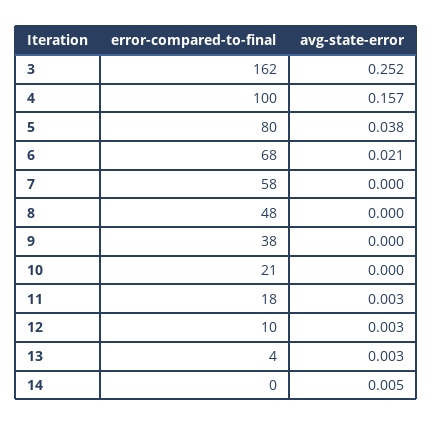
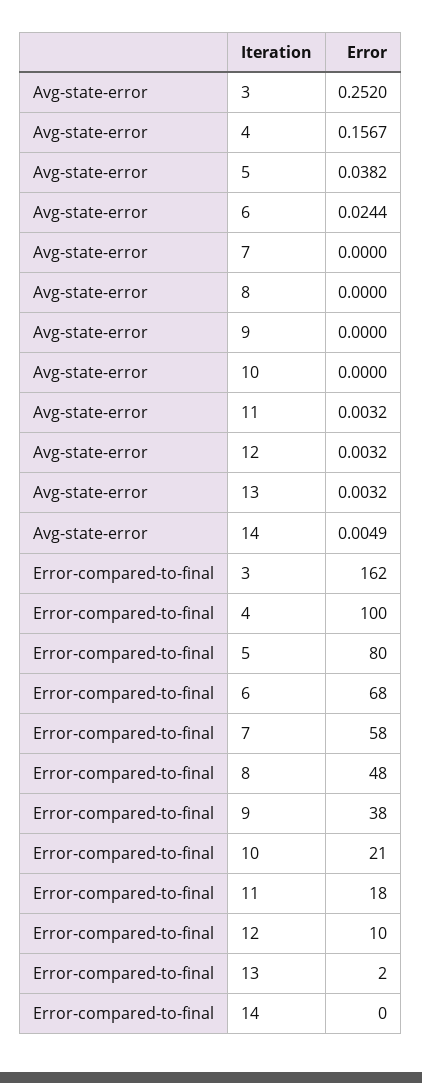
avg-state-error, 6: 0.021 -> 0.0244
error-compared-to-final, 13: 4 -> 2

